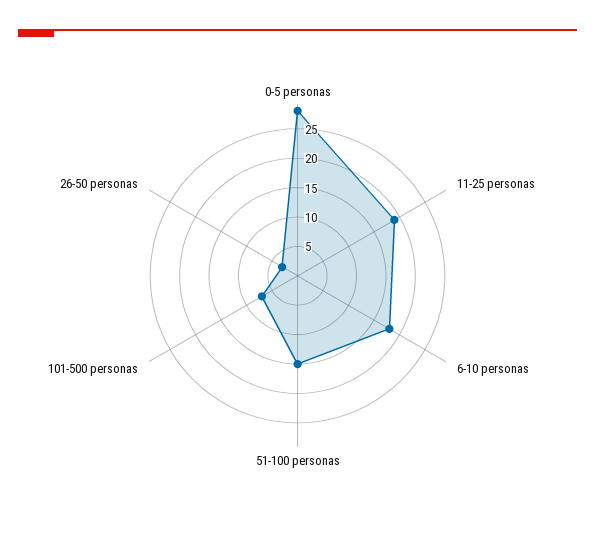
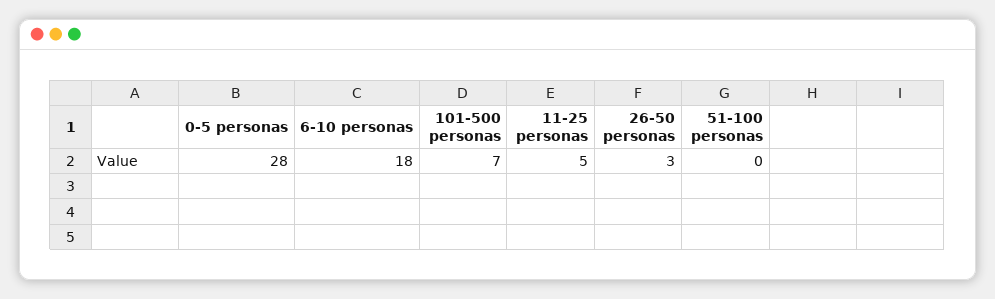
11-25 personas: 20 -> 5
51-100 personas: 15 -> 0

